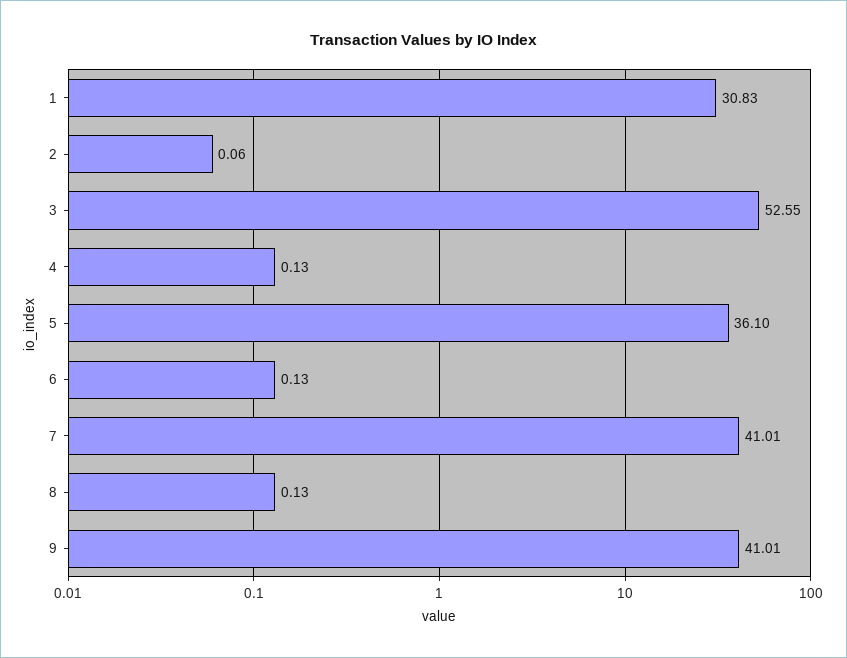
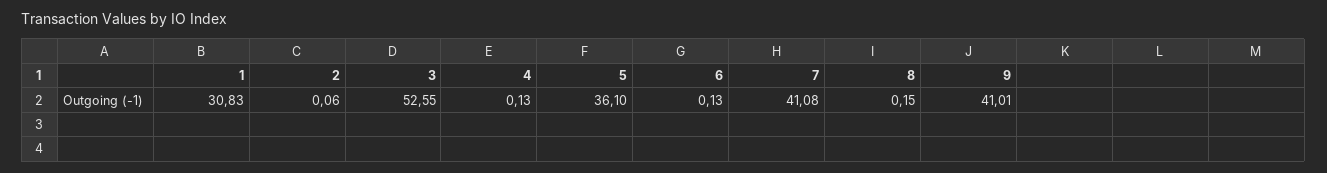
7: 41.01 -> 41.08
8: 0.13 -> 0.15

